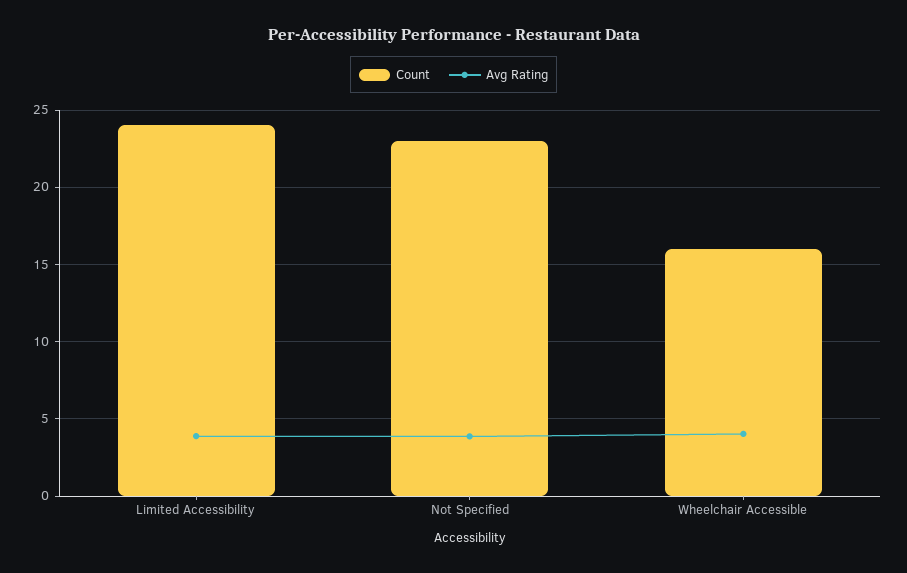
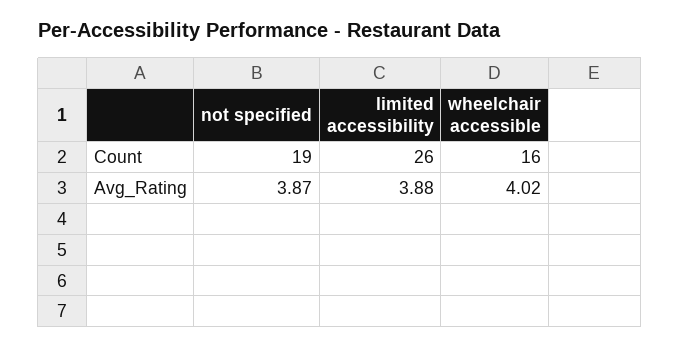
Count, Limited Accessibility: 24 -> 26
Count, Not Specified: 23 -> 19

